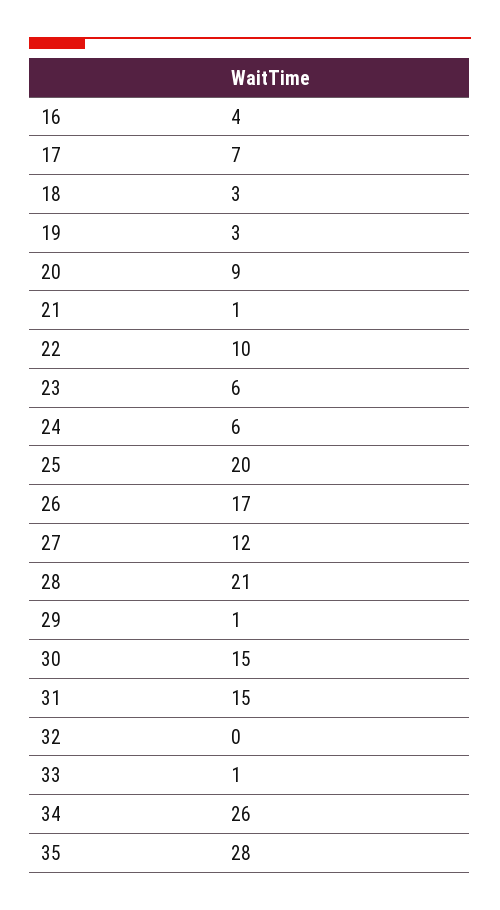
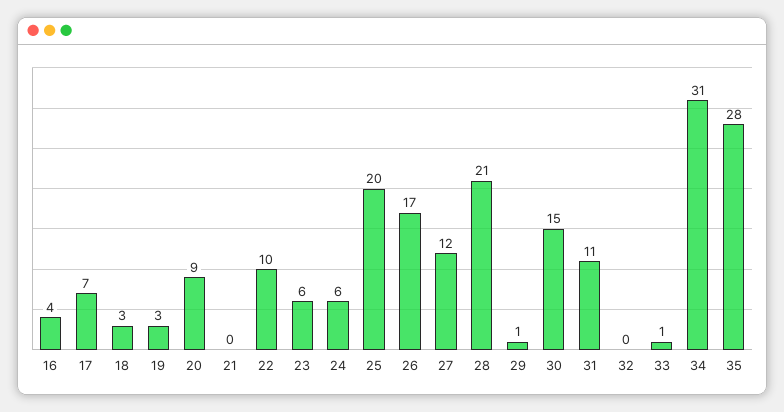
21: 1 -> 0
31: 15 -> 11
34: 26 -> 31

